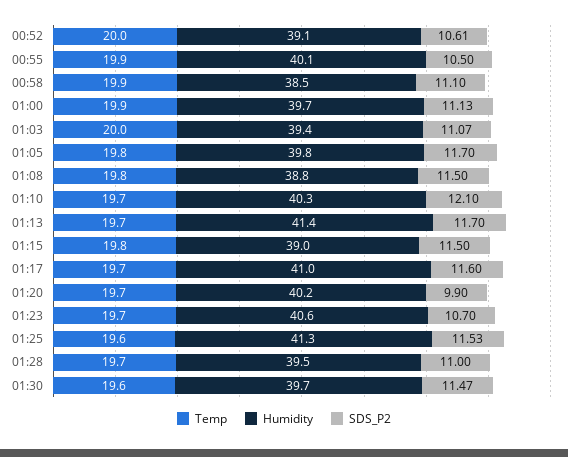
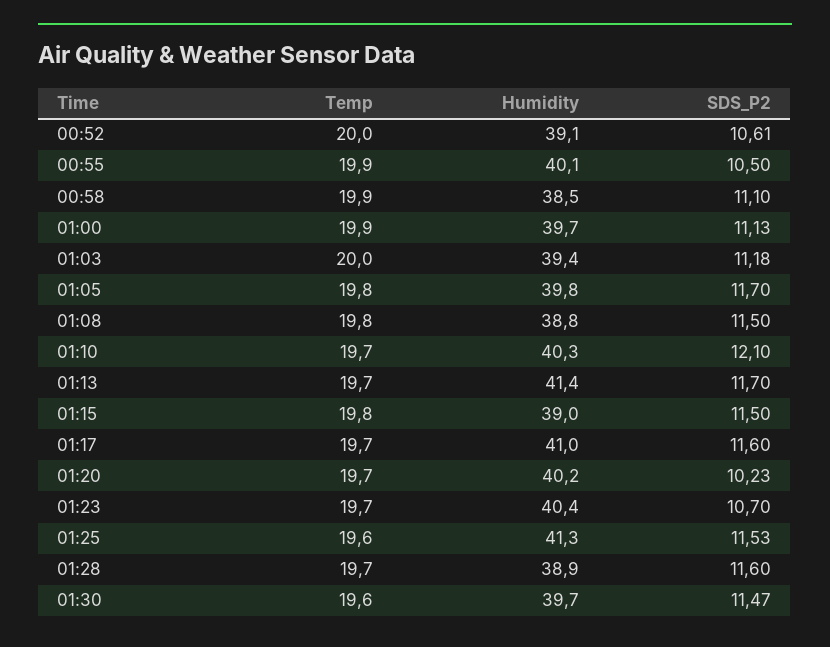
SDS_P2, 01:03: 11.07 -> 11.18
SDS_P2, 01:20: 9.9 -> 10.23
Humidity, 01:23: 40.6 -> 40.4
Humidity, 01:28: 39.5 -> 38.9
SDS_P2, 01:28: 11 -> 11.6

